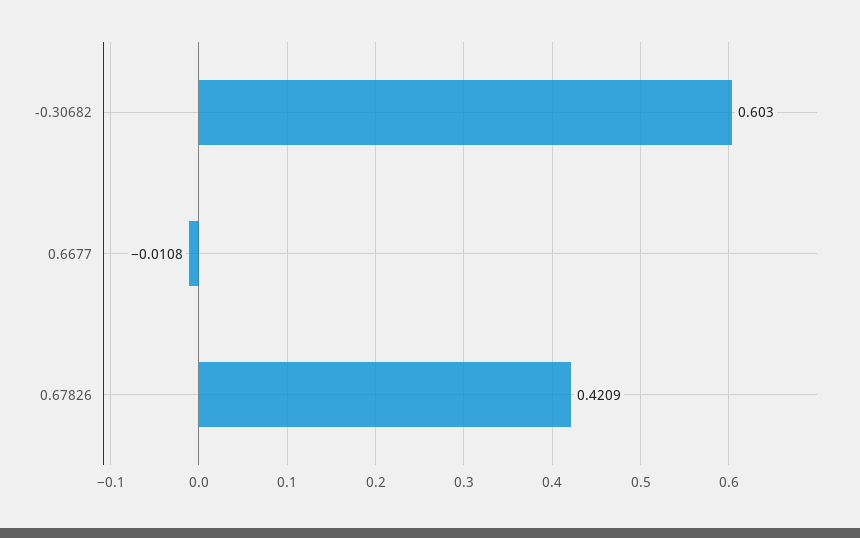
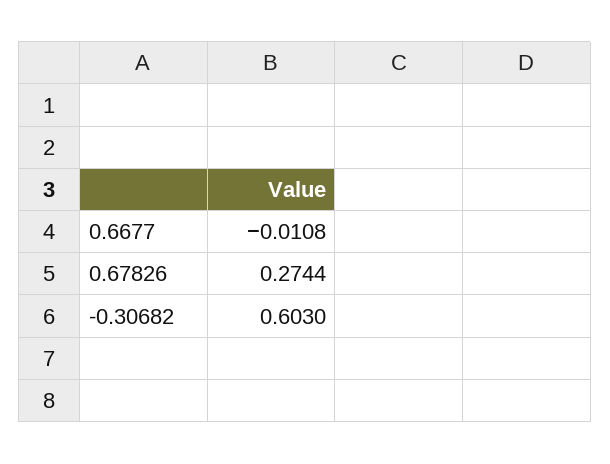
0.67826: 0.4209 -> 0.2744

